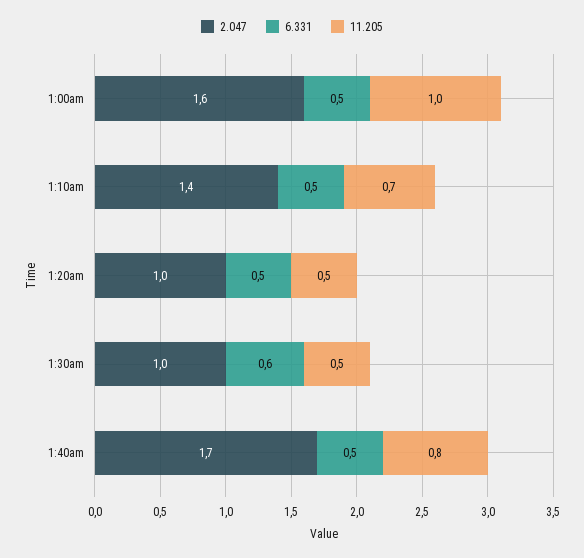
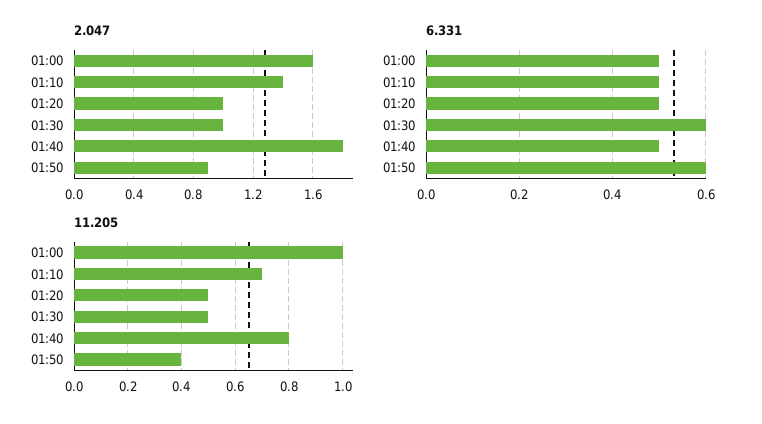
2.047, 1:40am: 1.7 -> 1.8
2.047, 01:50: none -> 0.9
6.331, 01:50: none -> 0.6
11.205, 01:50: none -> 0.4

